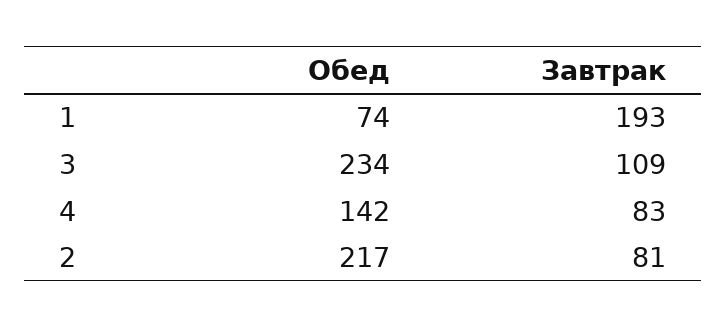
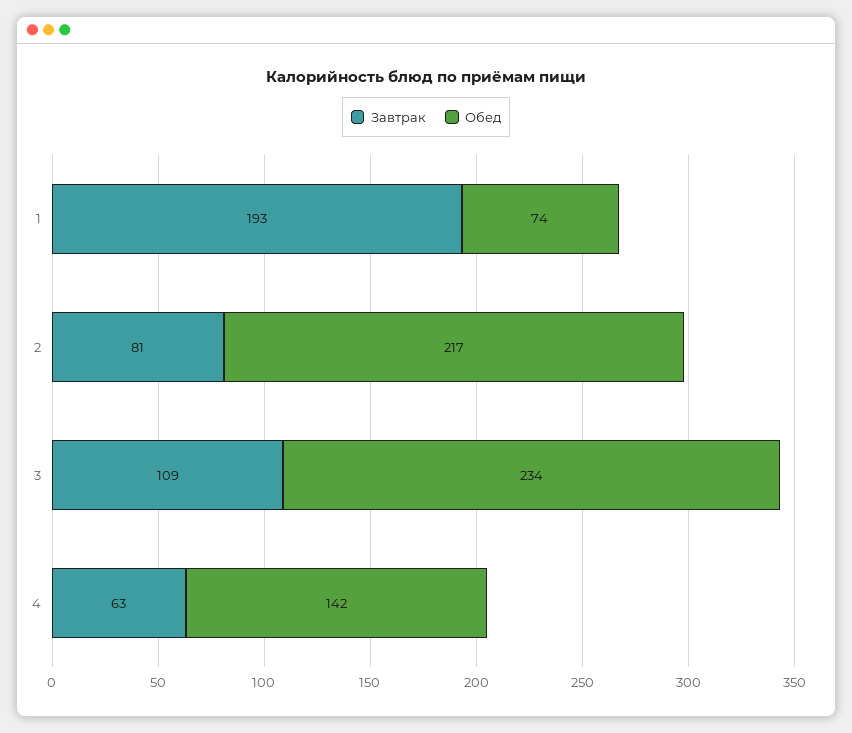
Завтрак, 4: 83 -> 63

